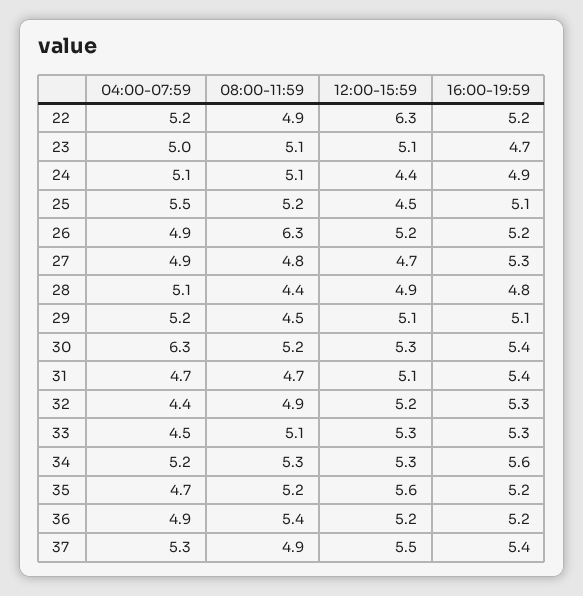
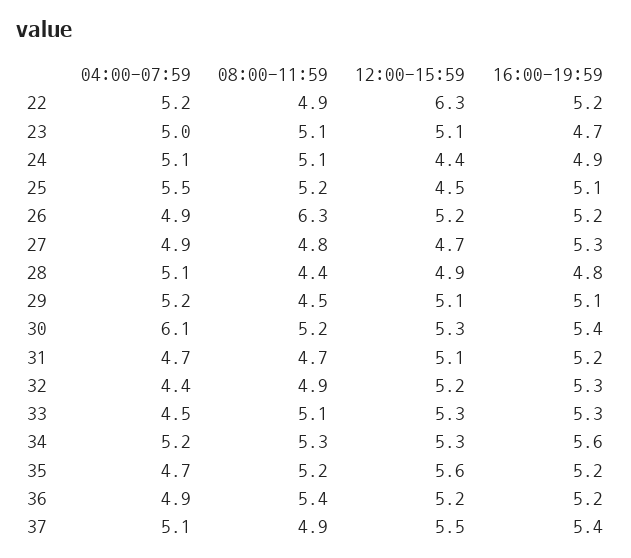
04:00-07:59, 30: 6.3 -> 6.1
16:00-19:59, 31: 5.4 -> 5.2
04:00-07:59, 37: 5.3 -> 5.1

